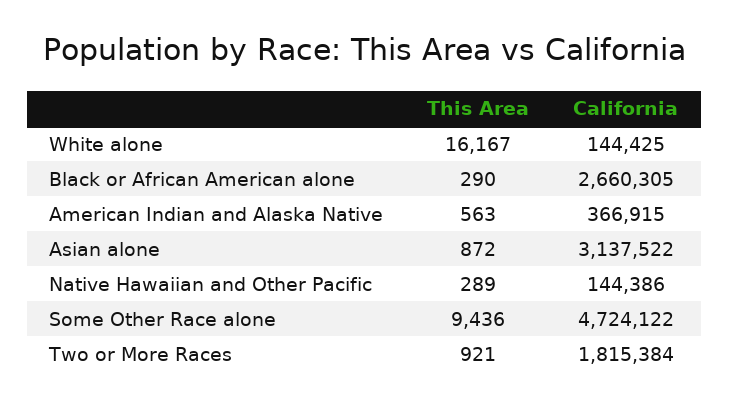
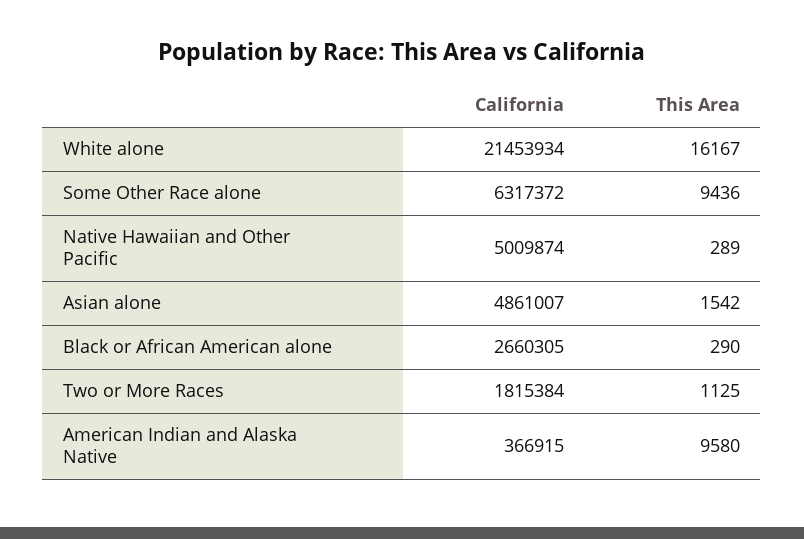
California, White alone: 144425 -> 21453934
This Area, American Indian and Alaska Native: 563 -> 9580
This Area, Asian alone: 872 -> 1542
California, Asian alone: 3137522 -> 4861007
California, Native Hawaiian and Other Pacific: 144386 -> 5009874
California, Some Other Race alone: 4724122 -> 6317372
This Area, Two or More Races: 921 -> 1125

